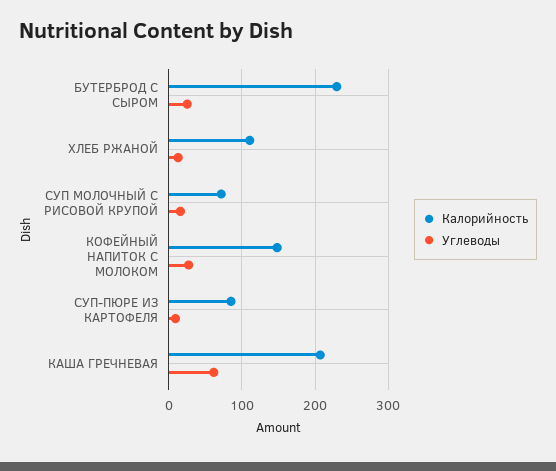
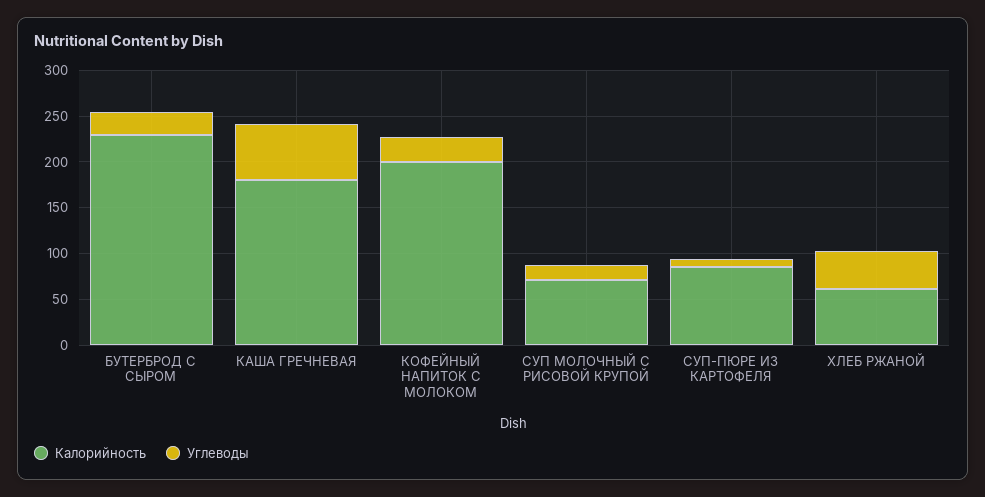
Калорийность, ХЛЕБ РЖАНОЙ: 110 -> 60
Углеводы, ХЛЕБ РЖАНОЙ: 10 -> 40
Калорийность, КОФЕЙНЫЙ НАПИТОК С МОЛОКОМ: 150 -> 200
Калорийность, КАША ГРЕЧНЕВАЯ: 210 -> 180

